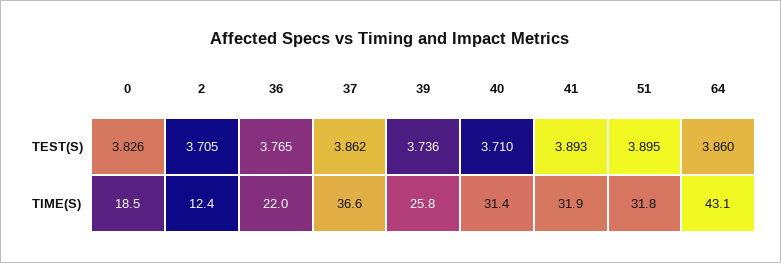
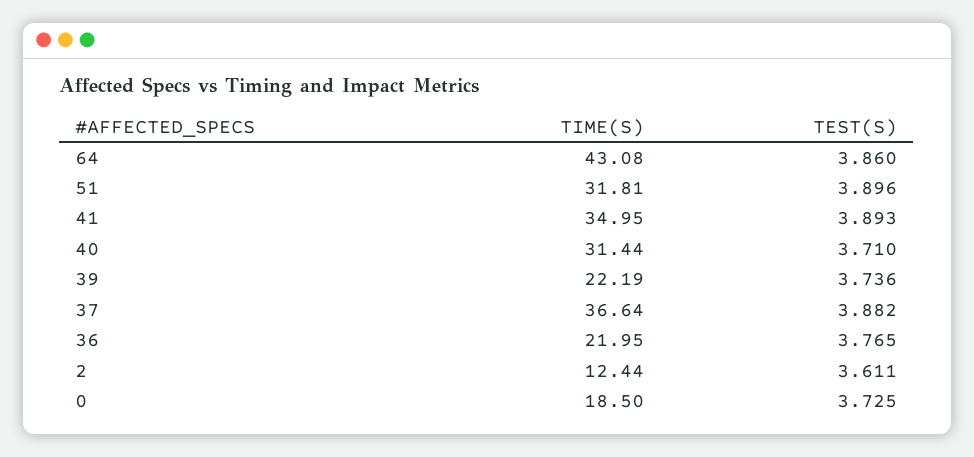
0, TEST(S): 3.826 -> 3.725
2, TEST(S): 3.705 -> 3.611
37, TEST(S): 3.862 -> 3.882
51, TEST(S): 3.895 -> 3.896
39, TIME(S): 25.8 -> 22.19
41, TIME(S): 31.9 -> 34.95

